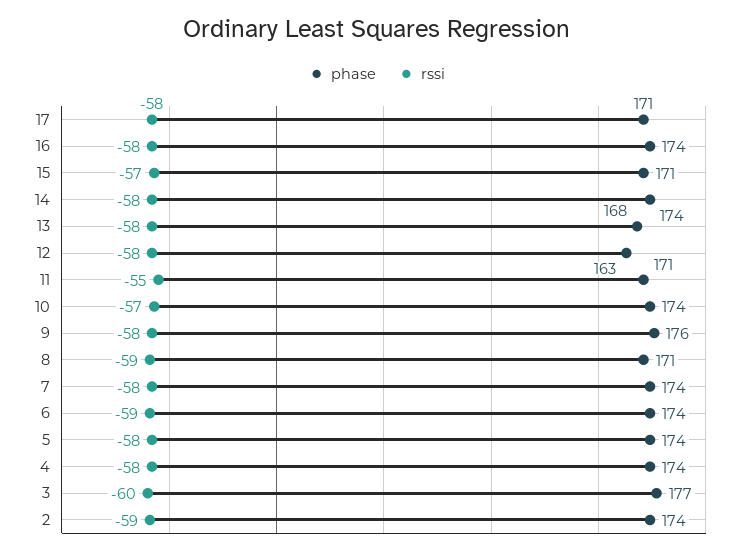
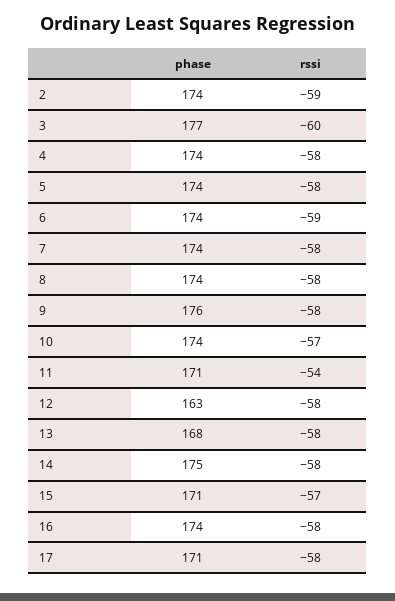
phase, 14: 174 -> 175
rssi, 11: -55 -> -54
phase, 8: 171 -> 174
rssi, 8: -59 -> -58

